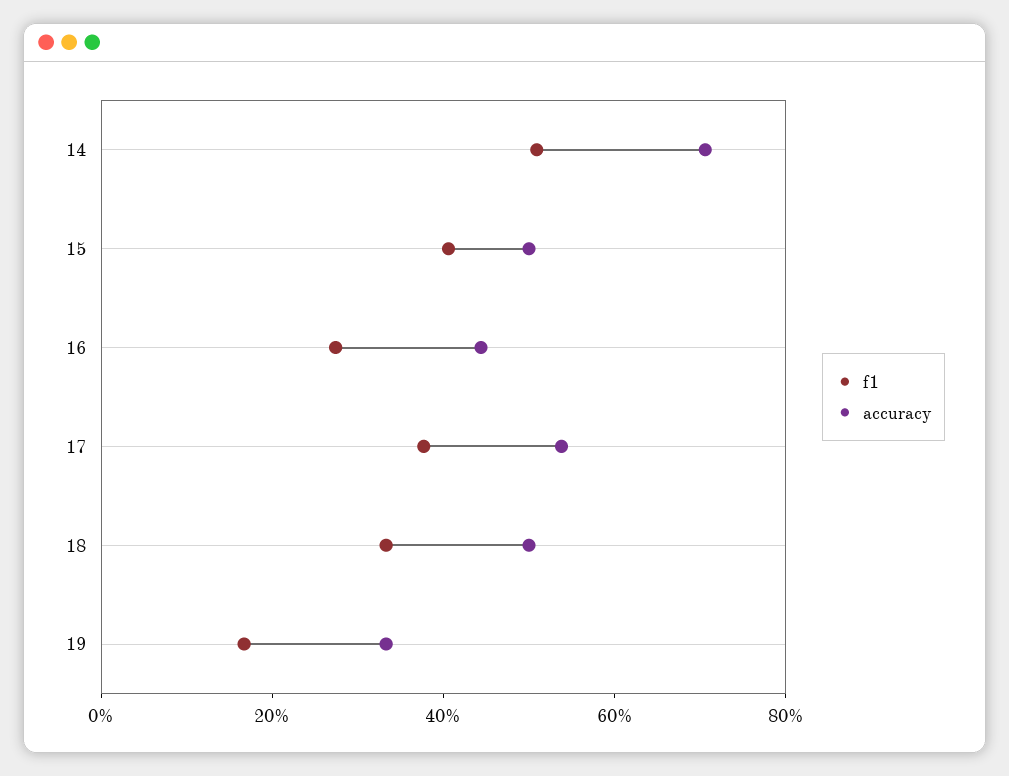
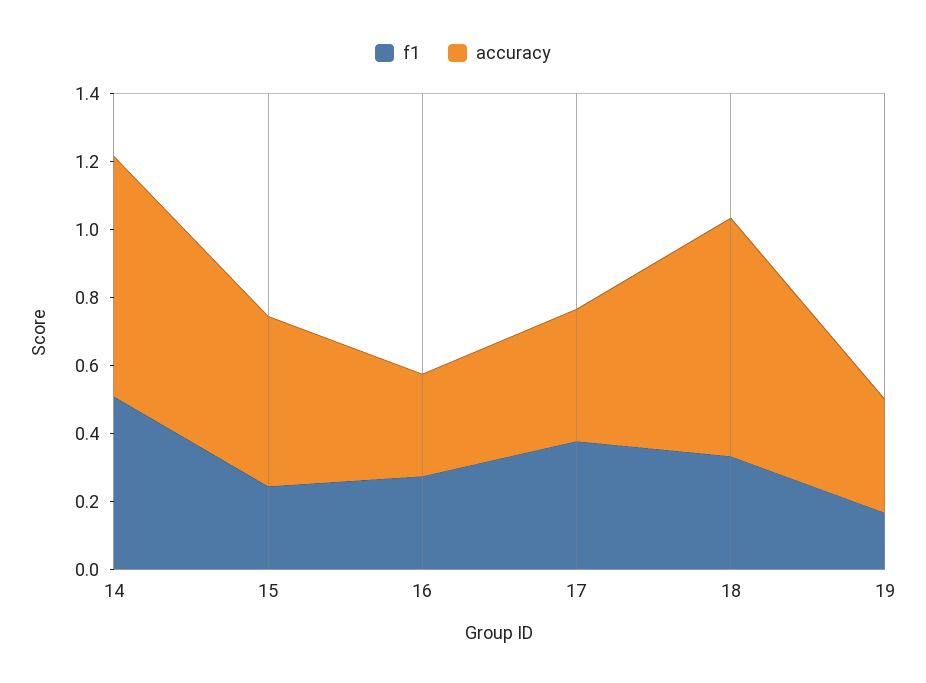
f1, 15: 0.4 -> 0.25
accuracy, 16: 0.45 -> 0.3
accuracy, 17: 0.55 -> 0.4
accuracy, 18: 0.5 -> 0.7

